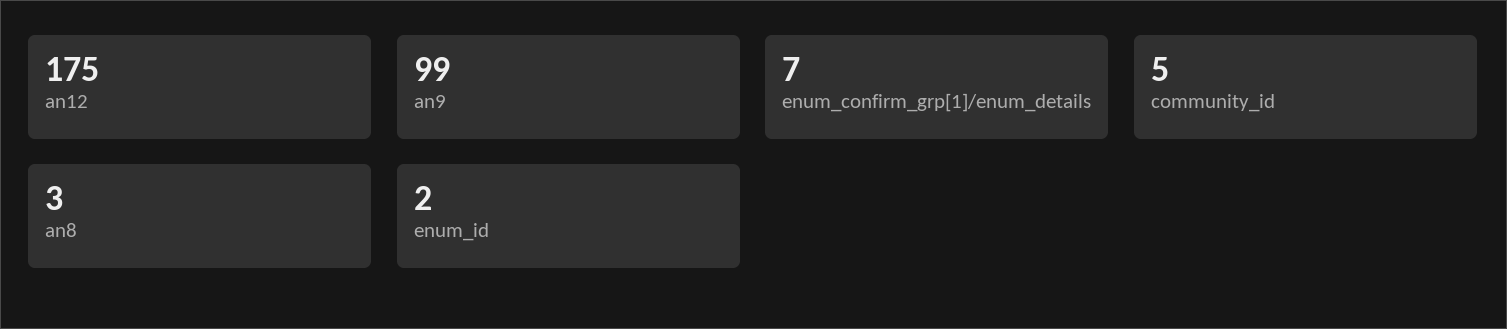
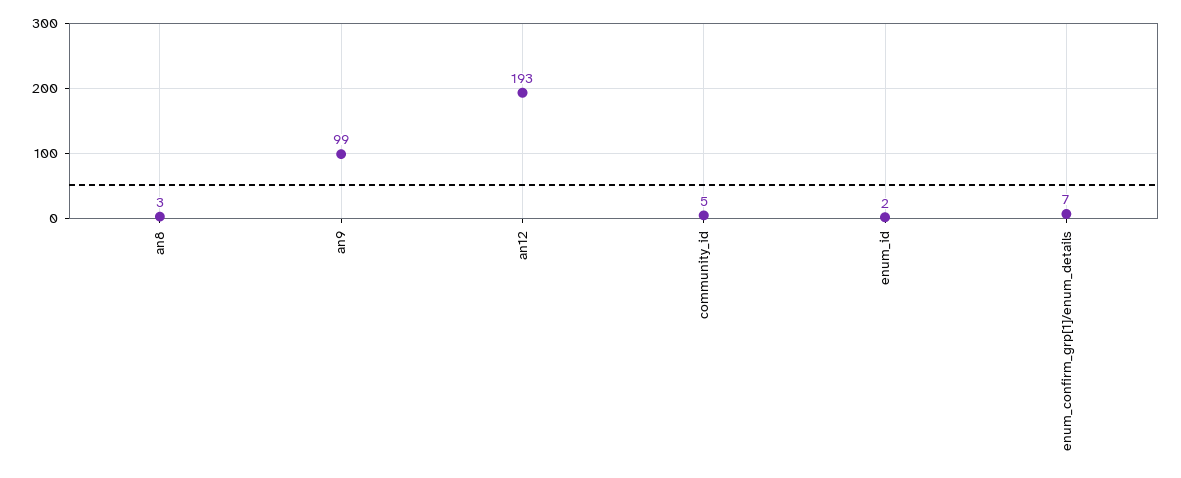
an12: 175 -> 193

